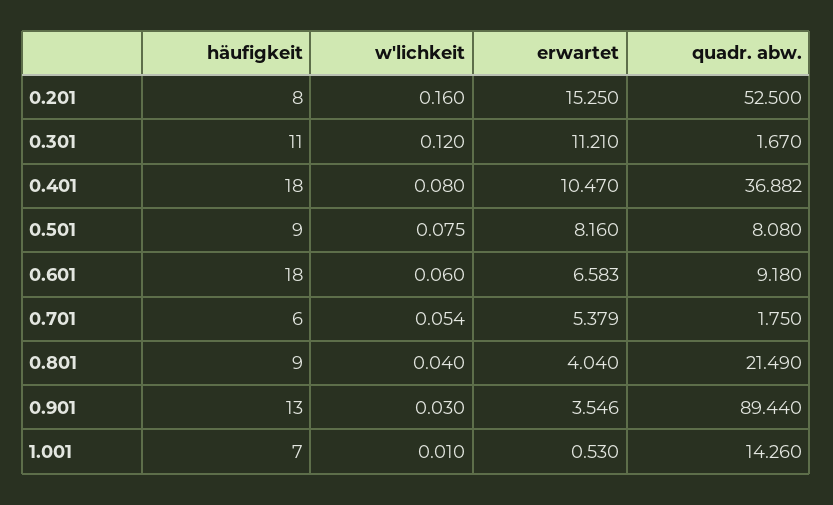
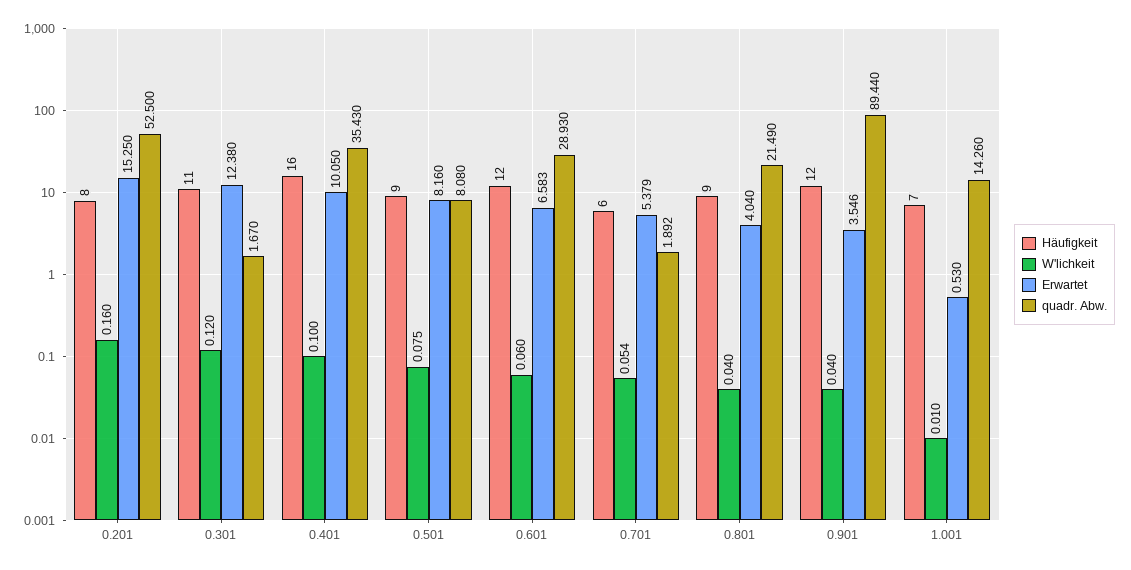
erwartet, 0.301: 11.21 -> 12.38
häufigkeit, 0.401: 18 -> 16
w'lichkeit, 0.401: 0.08 -> 0.1
erwartet, 0.401: 10.47 -> 10.05
quadr. abw., 0.401: 36.882 -> 35.43
häufigkeit, 0.601: 18 -> 12
quadr. abw., 0.601: 9.18 -> 28.93
quadr. abw., 0.701: 1.75 -> 1.892
häufigkeit, 0.901: 13 -> 12
w'lichkeit, 0.901: 0.03 -> 0.04

